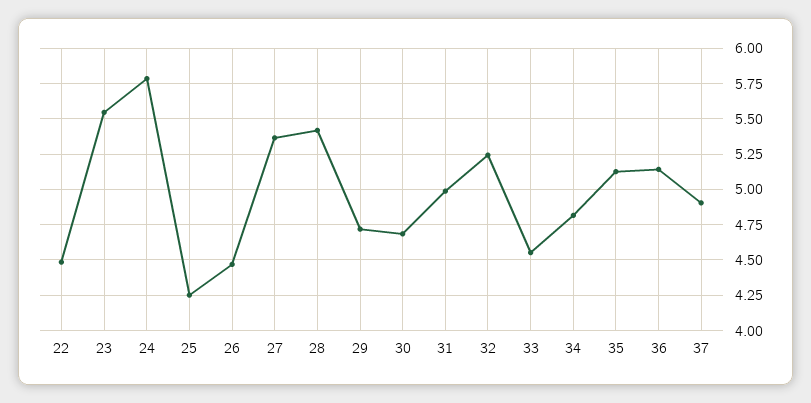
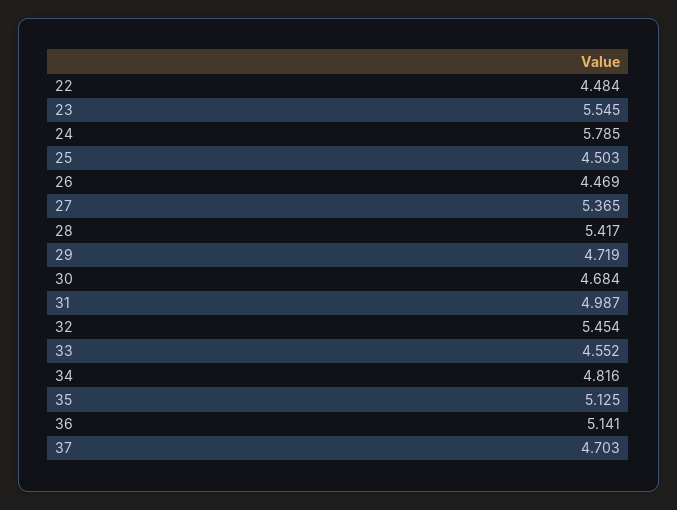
25: 4.25 -> 4.503
32: 5.25 -> 5.454
37: 4.9 -> 4.703

